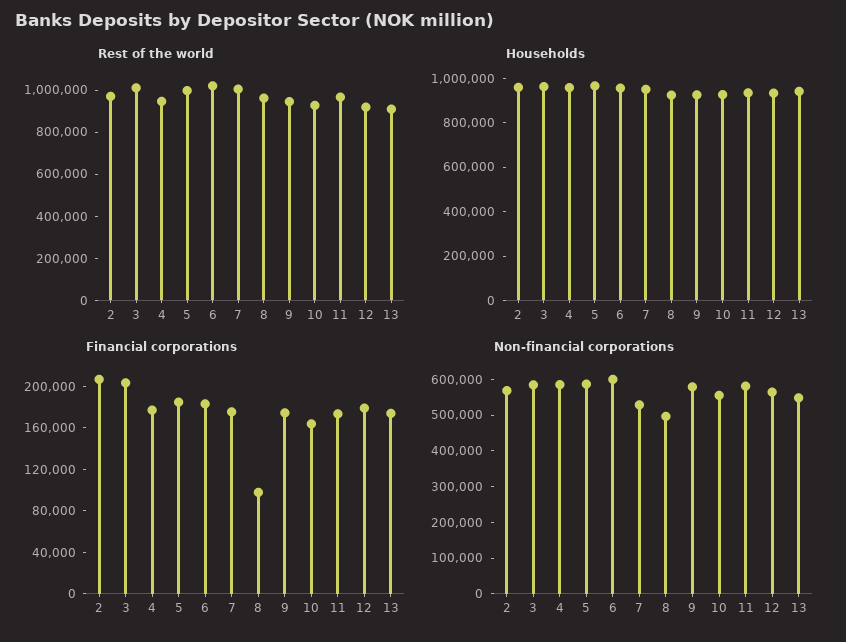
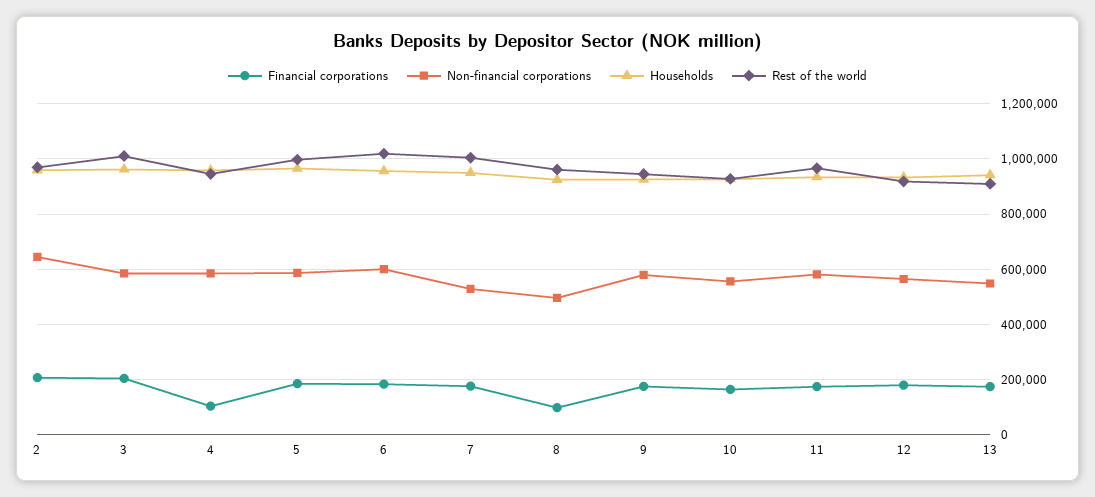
Financial corporations, 4: 180000 -> 100000
Non-financial corporations, 2: 575000 -> 650000

